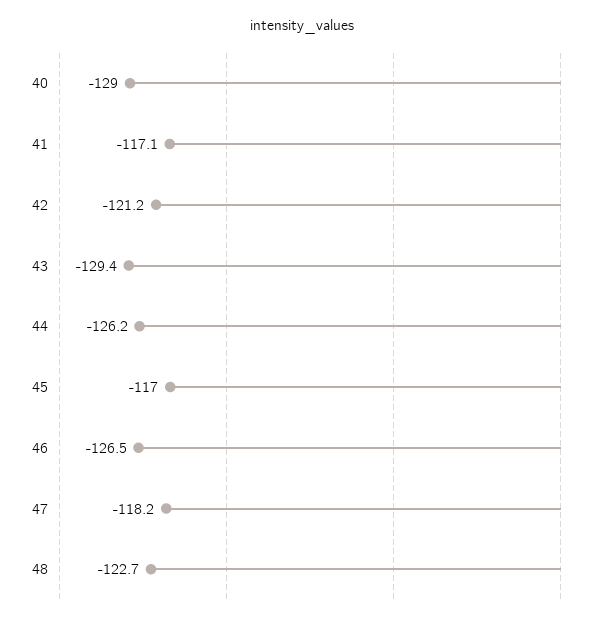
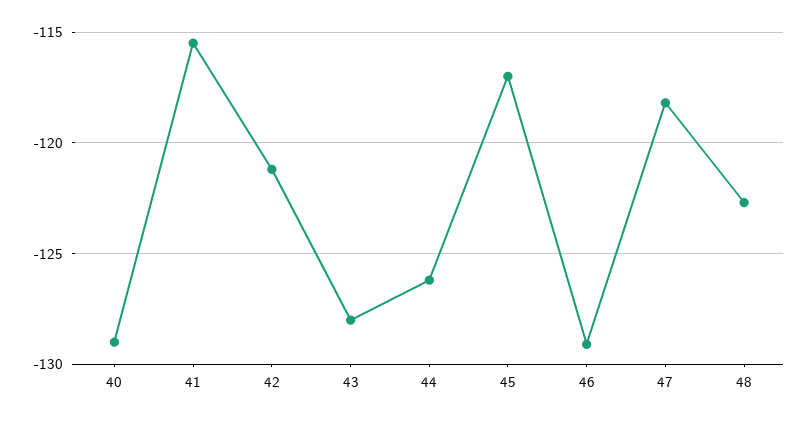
41: -117.1 -> -115.5
43: -129.4 -> -128
46: -126.5 -> -129

